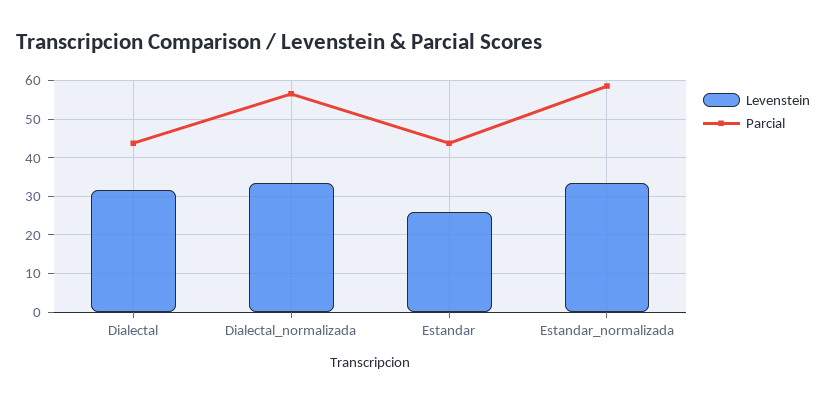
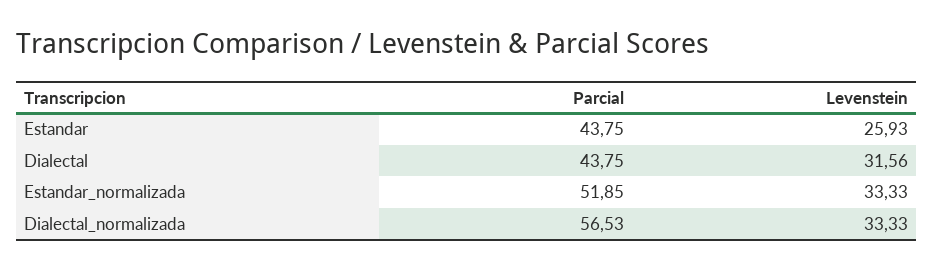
Parcial, Estandar_normalizada: 58 -> 51.85

